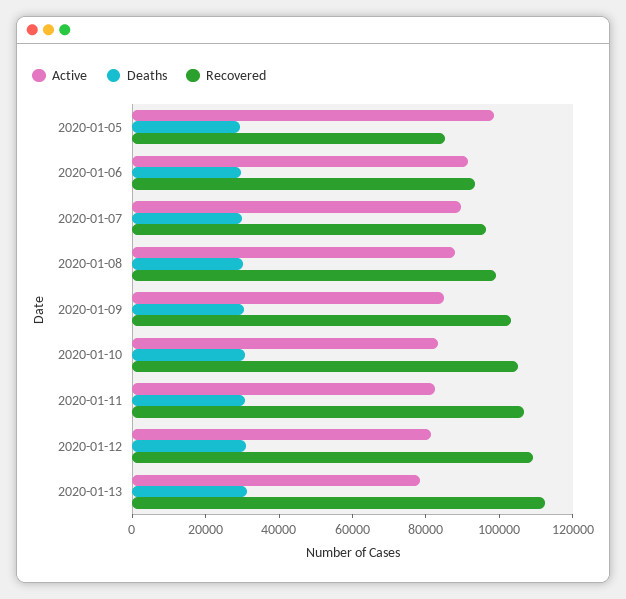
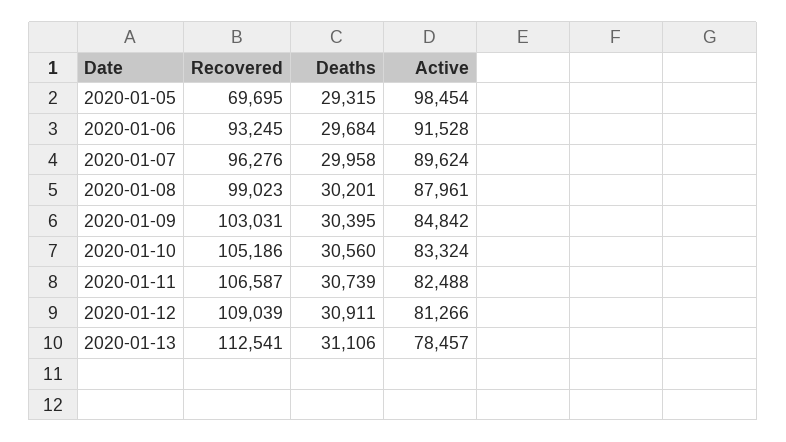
Recovered, 2020-01-05: 85000 -> 69695

